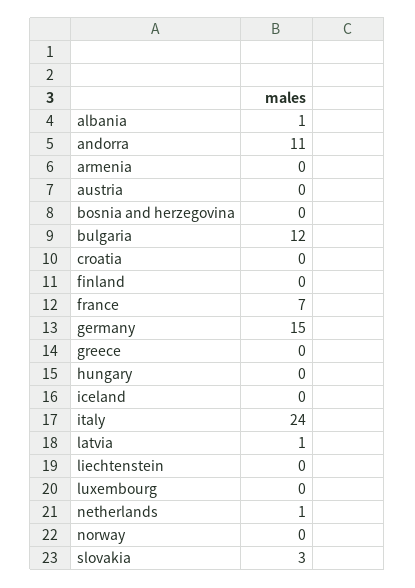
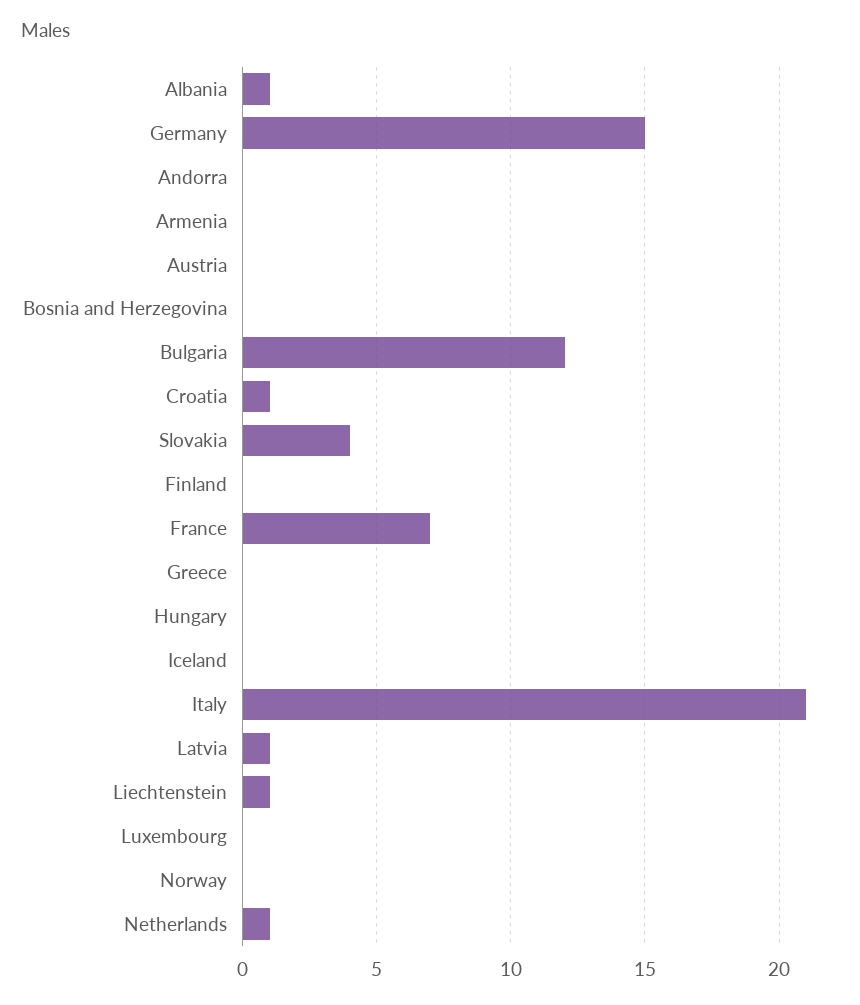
andorra: 11 -> 0
croatia: 0 -> 1
italy: 24 -> 21
liechtenstein: 0 -> 1
slovakia: 3 -> 4

